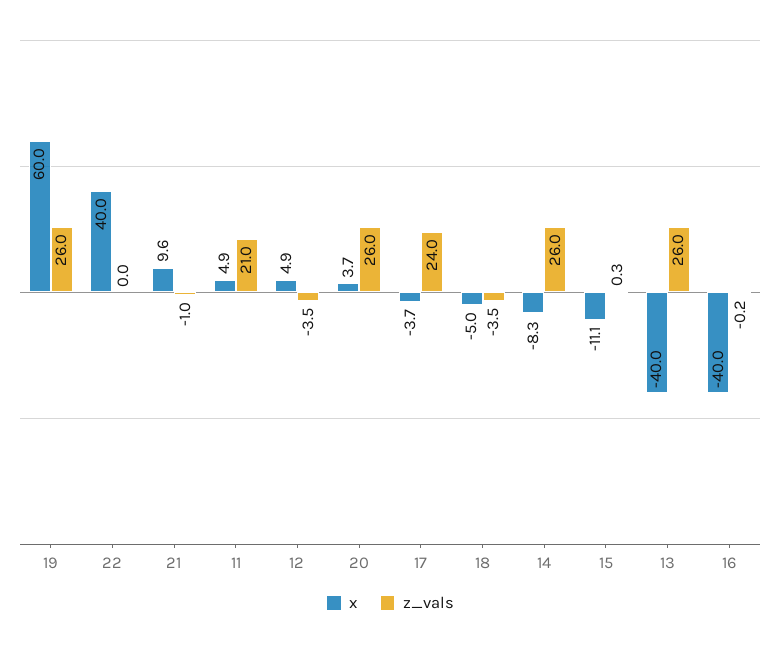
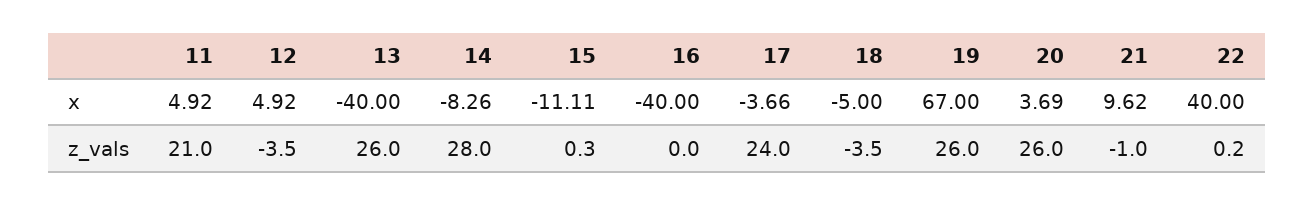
x, 19: 60 -> 67
z_vals, 22: 0 -> 0.2
z_vals, 14: 26 -> 28
z_vals, 16: -0.2 -> 0

